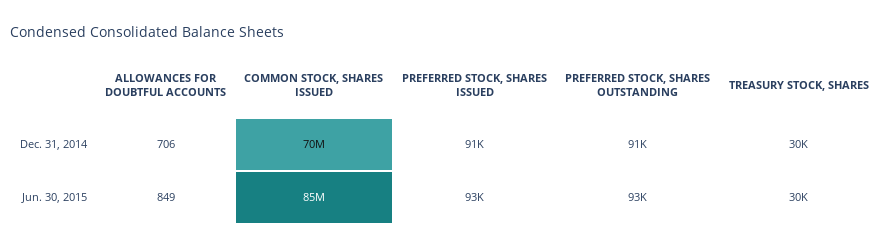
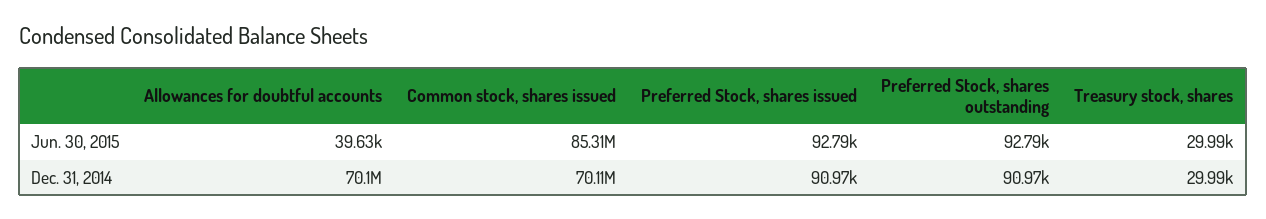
ALLOWANCES FOR DOUBTFUL ACCOUNTS, Dec. 31, 2014: 706 -> 70100000
ALLOWANCES FOR DOUBTFUL ACCOUNTS, Jun. 30, 2015: 849 -> 39630

